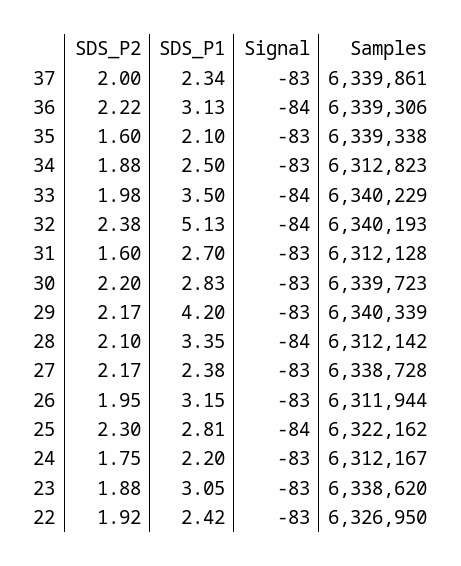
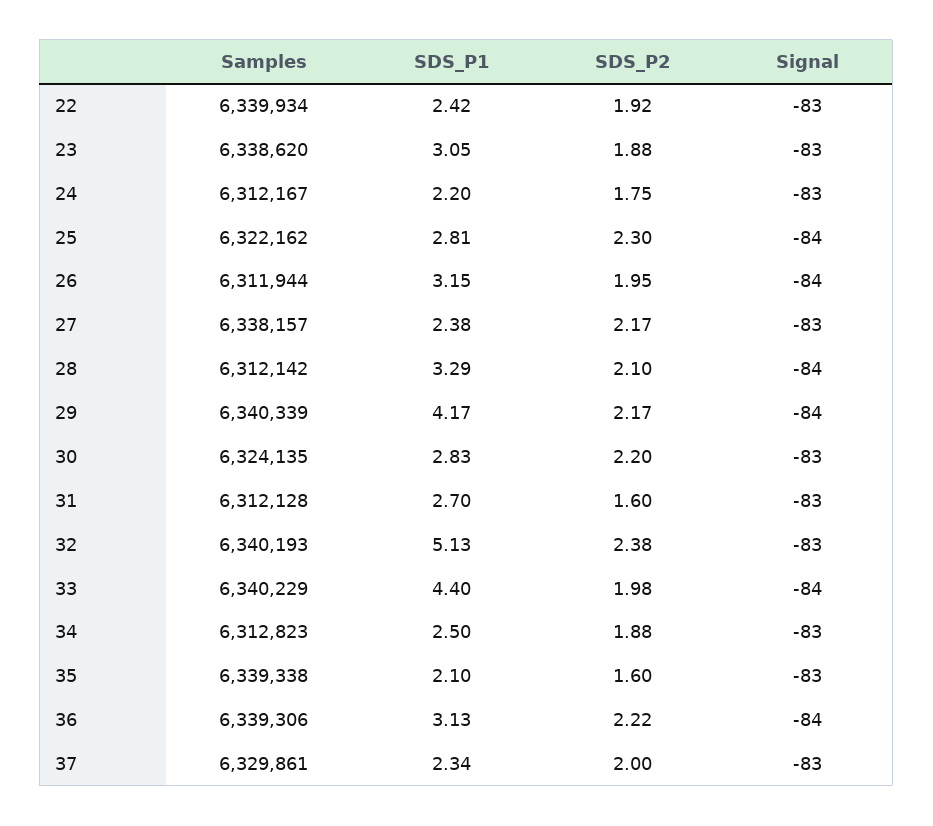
Samples, 37: 6339861 -> 6329861
SDS_P1, 33: 3.5 -> 4.4
Signal, 32: -84 -> -83
Samples, 30: 6339723 -> 6324135
SDS_P1, 29: 4.2 -> 4.17
Signal, 29: -83 -> -84
SDS_P1, 28: 3.35 -> 3.29
Samples, 27: 6338728 -> 6338157
Signal, 26: -83 -> -84
Samples, 22: 6326950 -> 6339934

